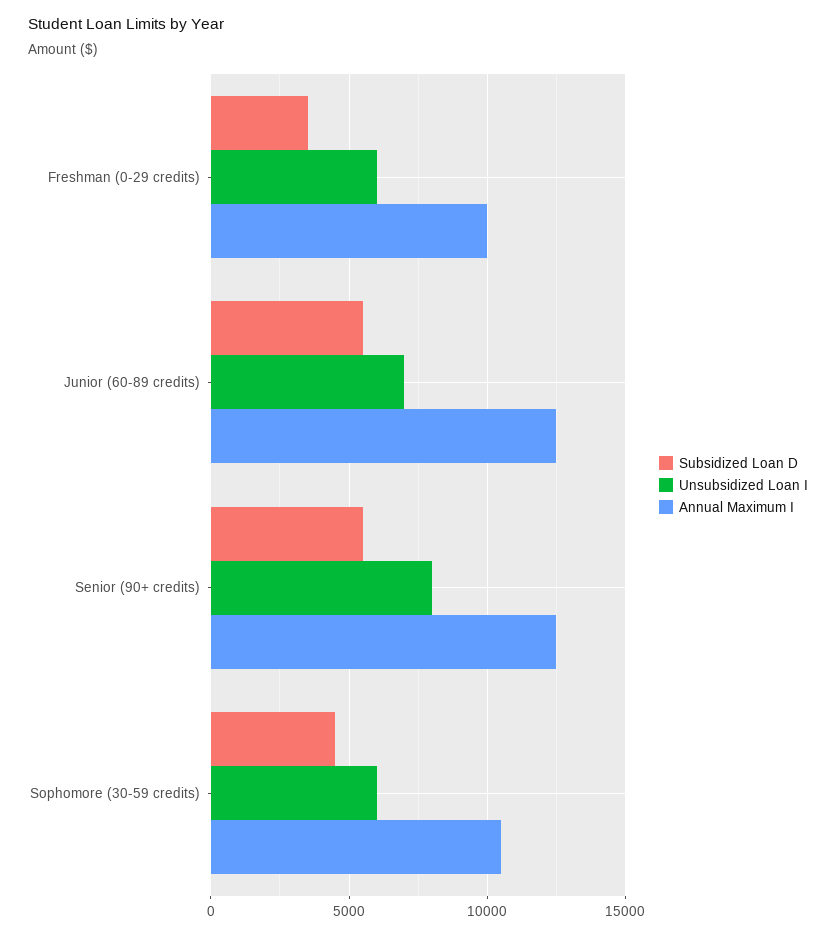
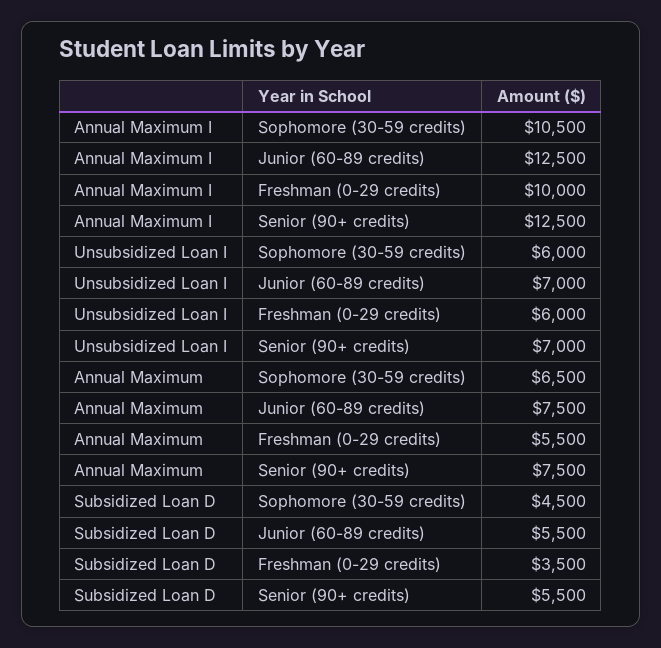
Unsubsidized Loan I, Senior (90+ credits): 8000 -> 7000
Annual Maximum, Sophomore (30-59 credits): none -> 6500
Annual Maximum, Junior (60-89 credits): none -> 7500
Annual Maximum, Freshman (0-29 credits): none -> 5500
Annual Maximum, Senior (90+ credits): none -> 7500

